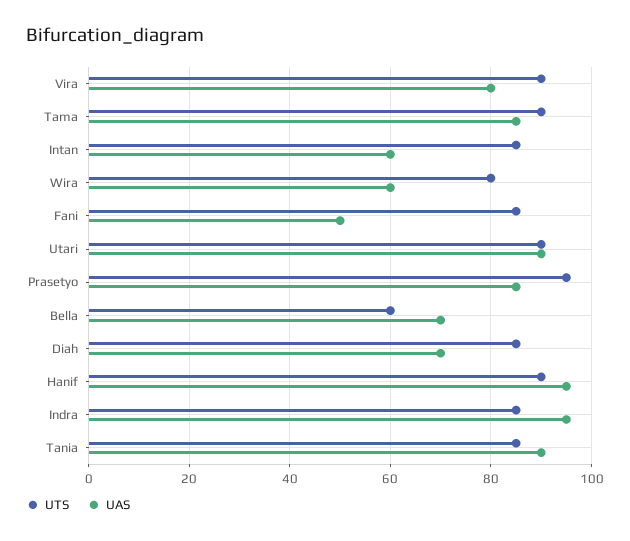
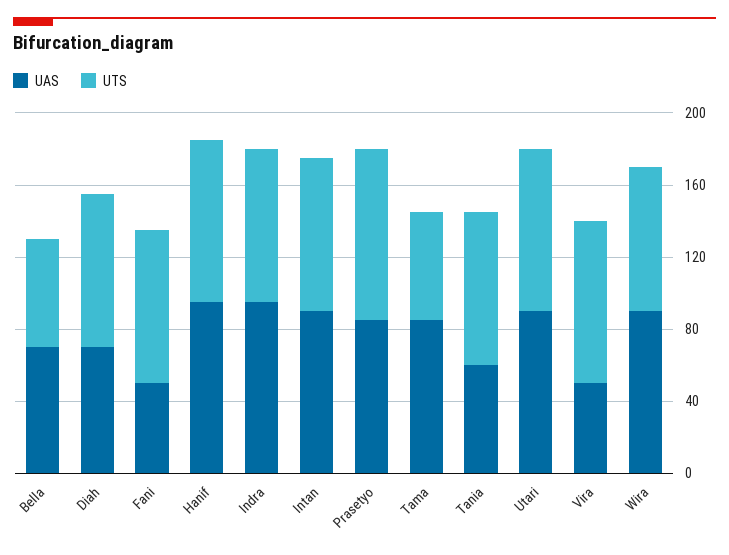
UAS, Vira: 80 -> 50
UTS, Tama: 90 -> 60
UAS, Intan: 60 -> 90
UAS, Wira: 60 -> 90
UAS, Tania: 90 -> 60

